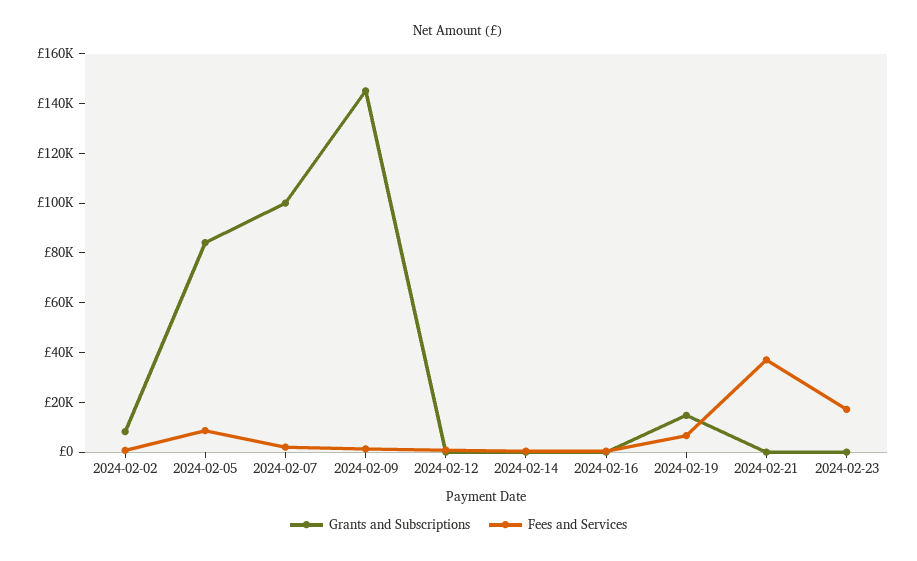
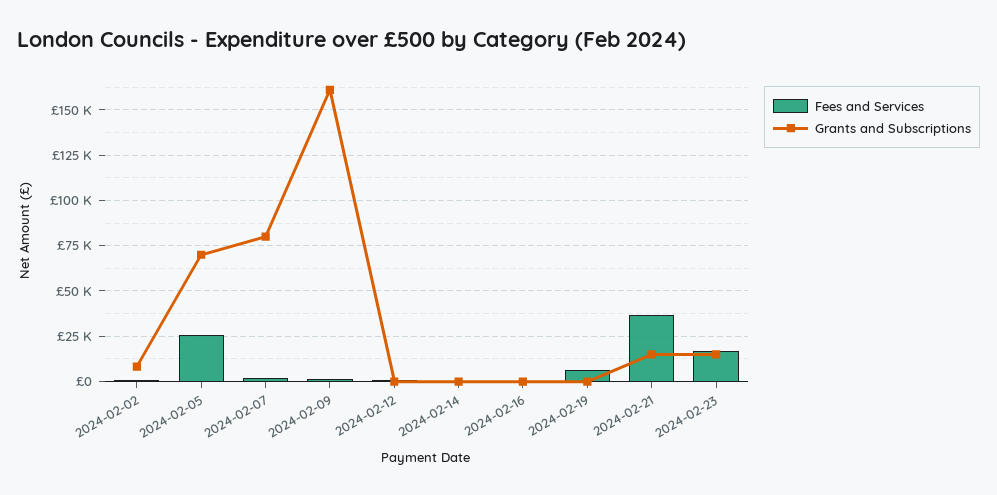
Grants and Subscriptions, 2024-02-05: 85000 -> 70000
Fees and Services, 2024-02-05: 10000 -> 25000
Grants and Subscriptions, 2024-02-07: 100000 -> 80000
Grants and Subscriptions, 2024-02-09: 145000 -> 160000
Grants and Subscriptions, 2024-02-19: 15000 -> 0
Grants and Subscriptions, 2024-02-21: 0 -> 15000
Grants and Subscriptions, 2024-02-23: 0 -> 15000

